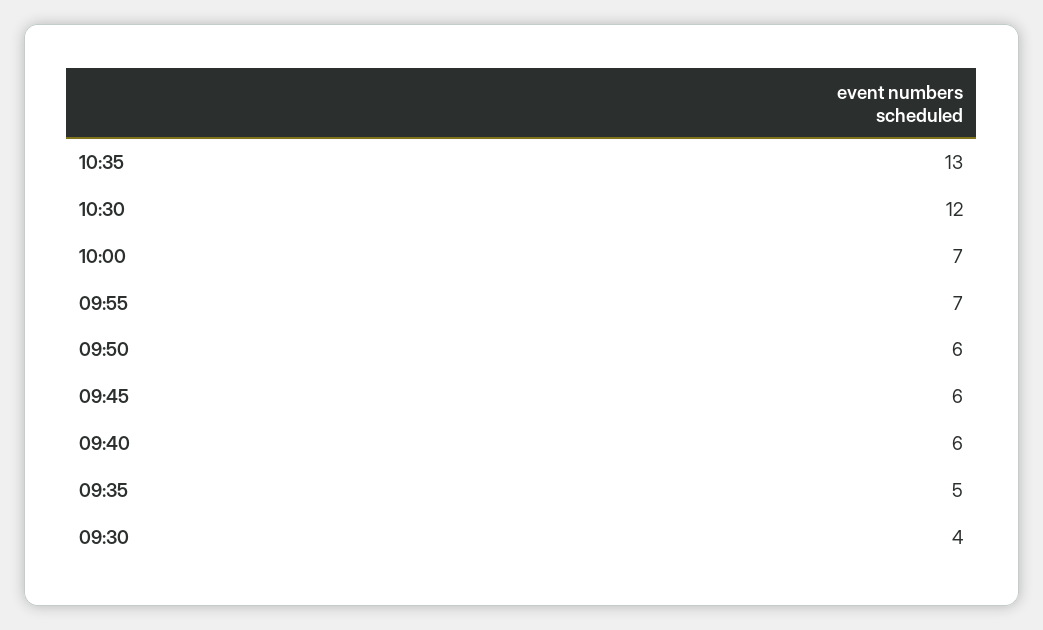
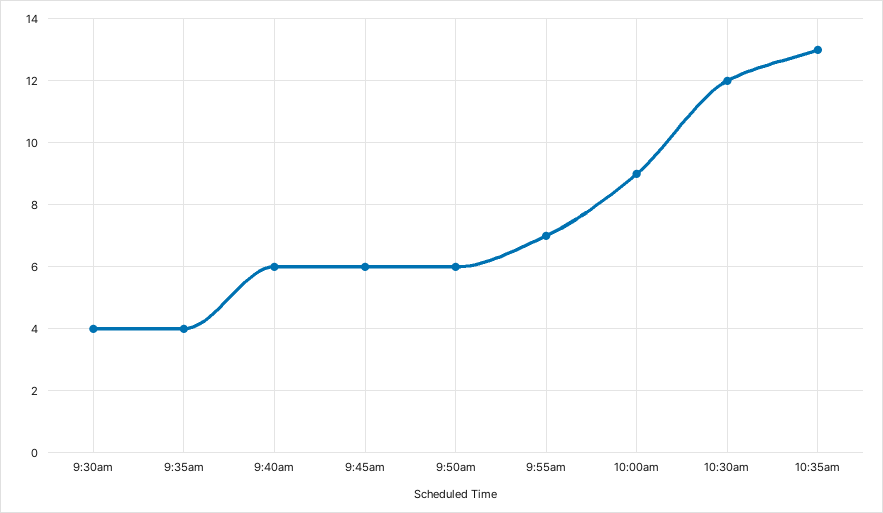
10:00: 7 -> 9
09:35: 5 -> 4

